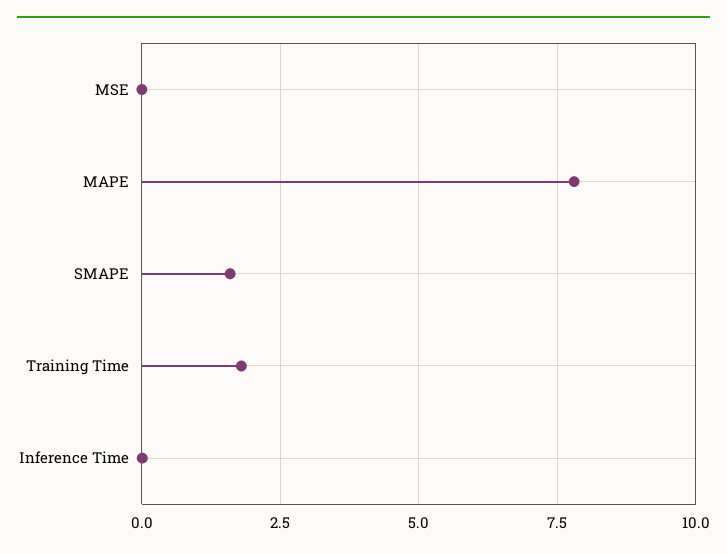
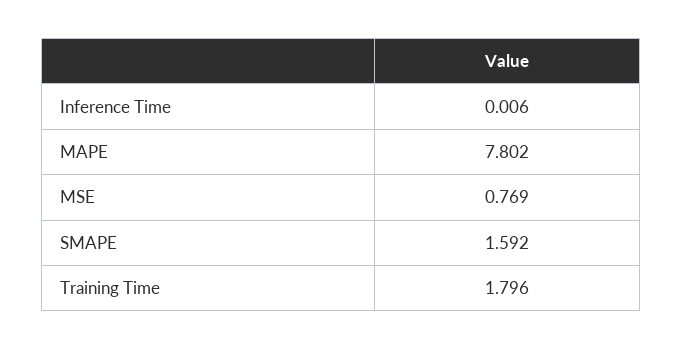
MSE: 0 -> 0.769

